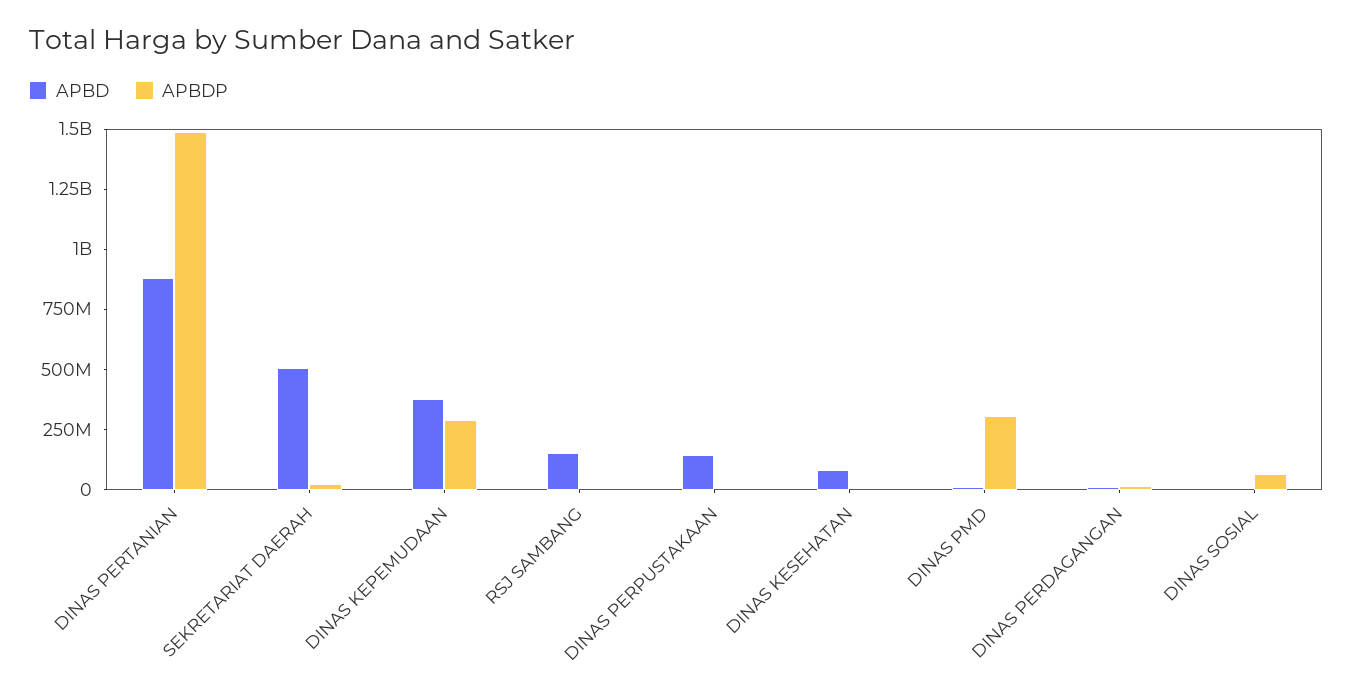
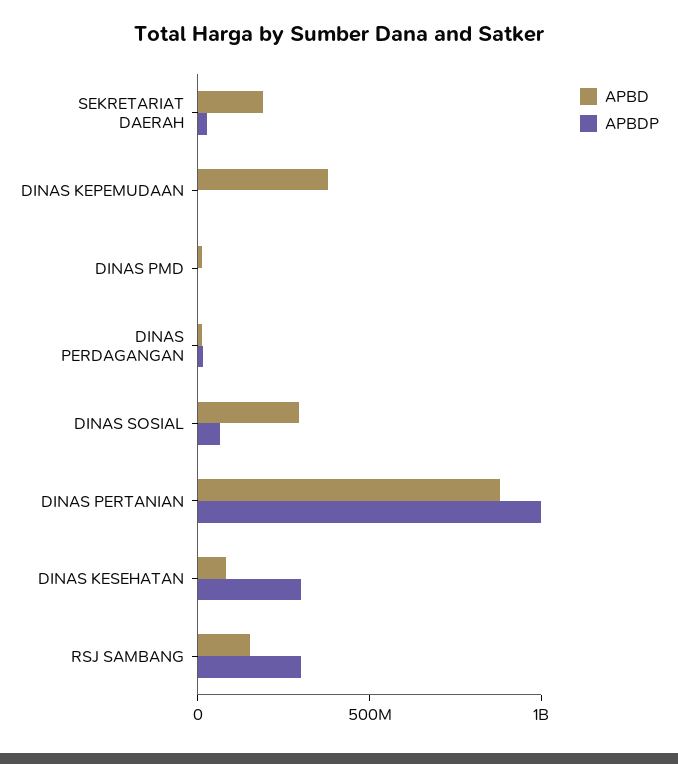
APBDP, DINAS PERTANIAN: 1500000000 -> 1000000000
APBD, SEKRETARIAT DAERAH: 500000000 -> 200000000
APBDP, DINAS KEPEMUDAAN: 300000000 -> 0
APBDP, RSJ SAMBANG: 0 -> 300000000
APBD, DINAS PERPUSTAKAAN: 150000000 -> none
APBDP, DINAS PERPUSTAKAAN: 0 -> none
APBDP, DINAS KESEHATAN: 0 -> 300000000
APBDP, DINAS PMD: 300000000 -> 0
APBD, DINAS SOSIAL: 0 -> 300000000

